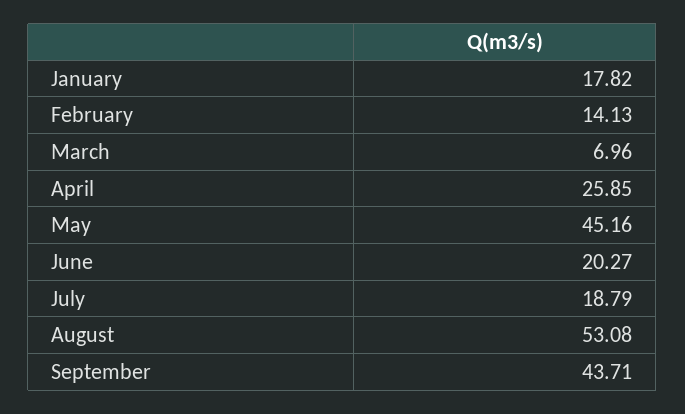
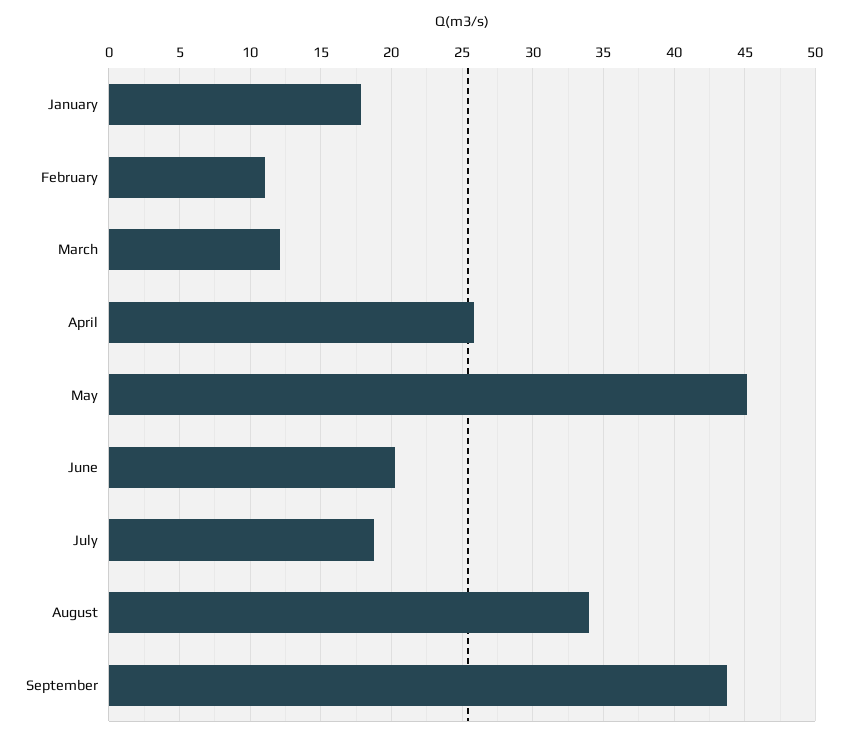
February: 14.13 -> 11
March: 6.96 -> 12
August: 53.08 -> 34

